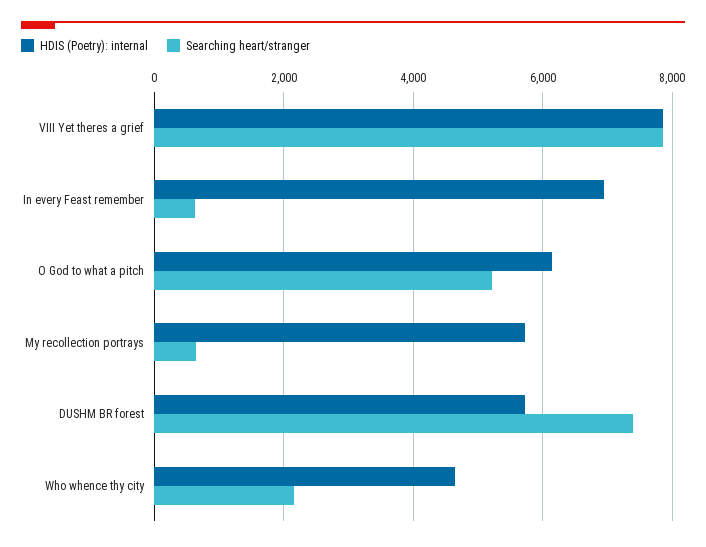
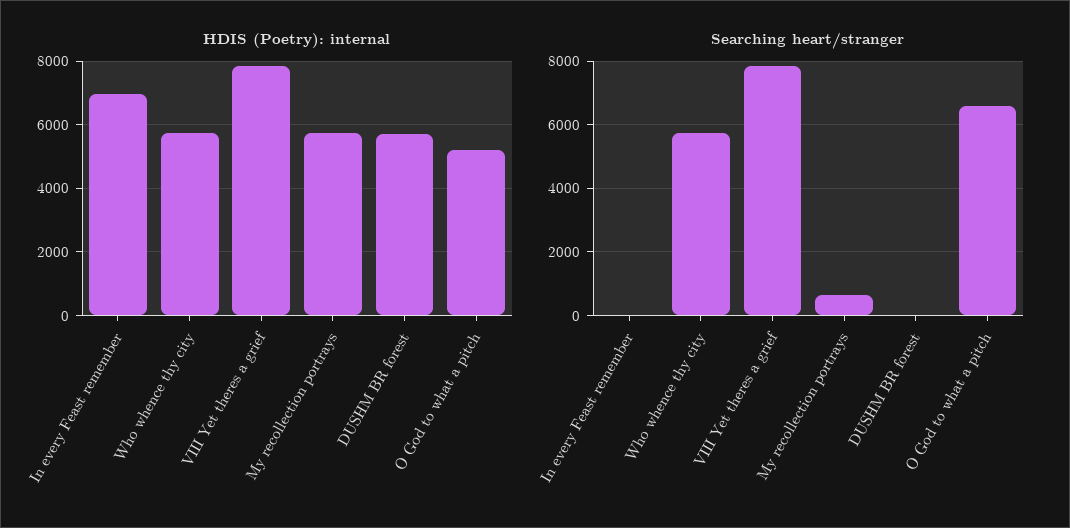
Searching heart/stranger, In every Feast remember: 600 -> 0
HDIS (Poetry): internal, O God to what a pitch: 6200 -> 5200
Searching heart/stranger, O God to what a pitch: 5200 -> 6600
Searching heart/stranger, DUSHM BR forest: 7400 -> 0
HDIS (Poetry): internal, Who whence thy city: 4600 -> 5800
Searching heart/stranger, Who whence thy city: 2200 -> 5800

